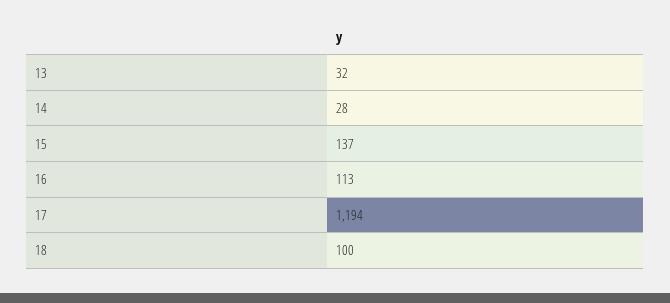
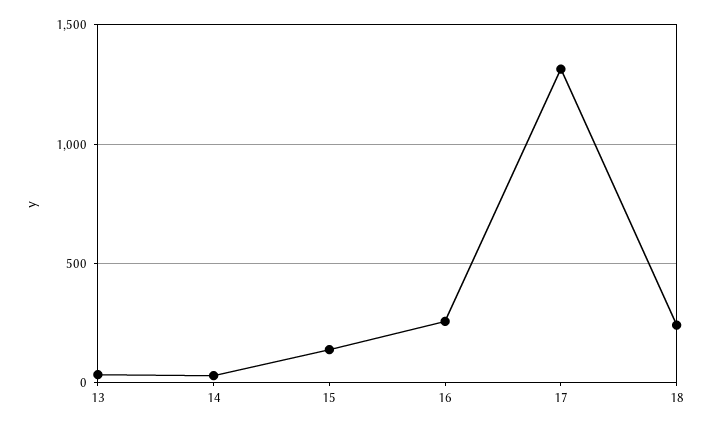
16: 113 -> 250
17: 1194 -> 1300
18: 100 -> 250

